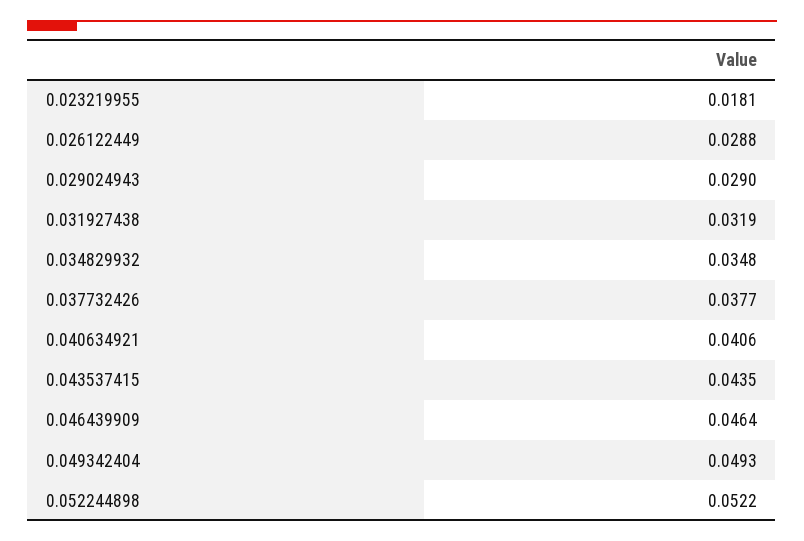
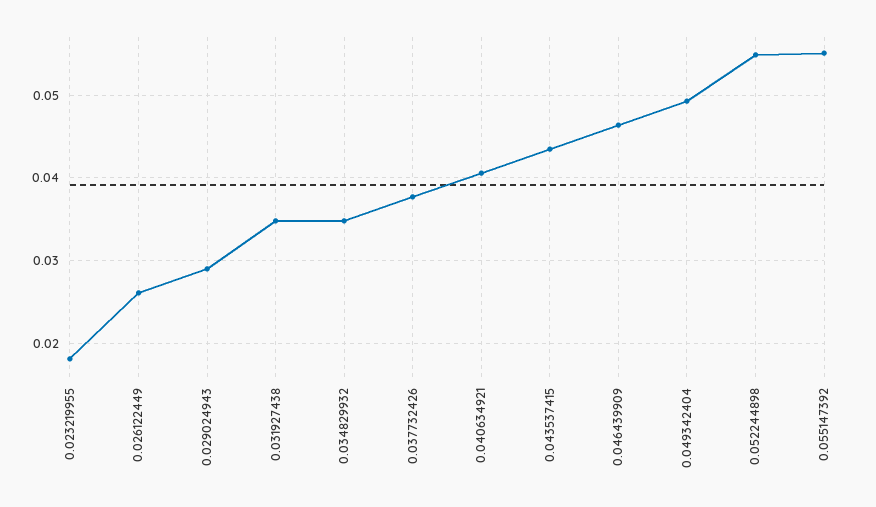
0.026122449: 0.0288 -> 0.026
0.031927438: 0.0319 -> 0.035
0.052244898: 0.0522 -> 0.055
0.055147392: none -> 0.055

